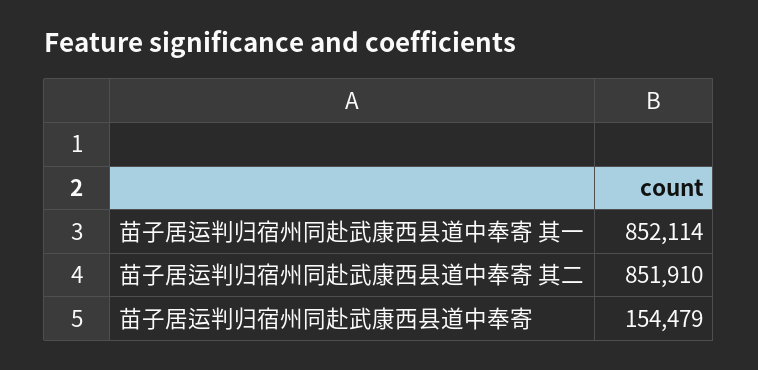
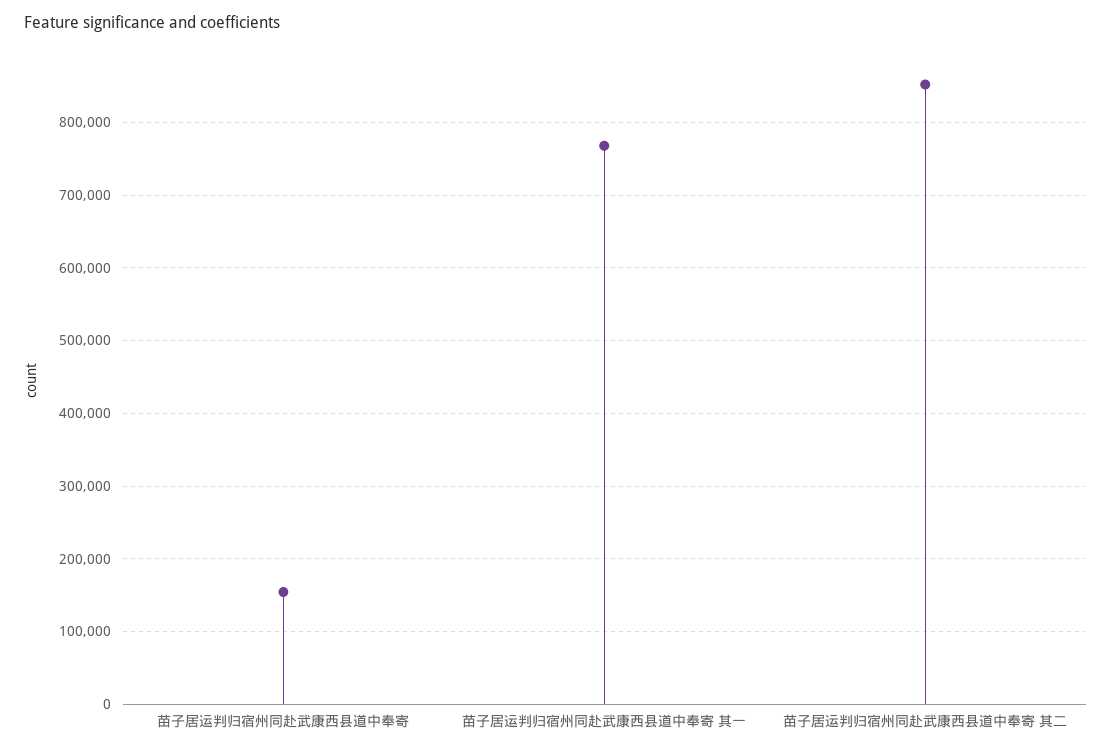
苗子居运判归宿州同赴武康西县道中奉寄 其一: 852114 -> 770000

